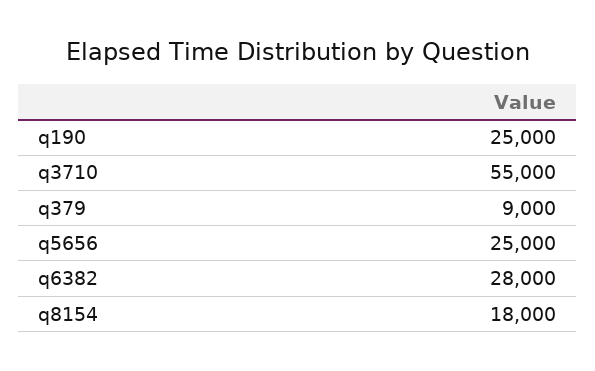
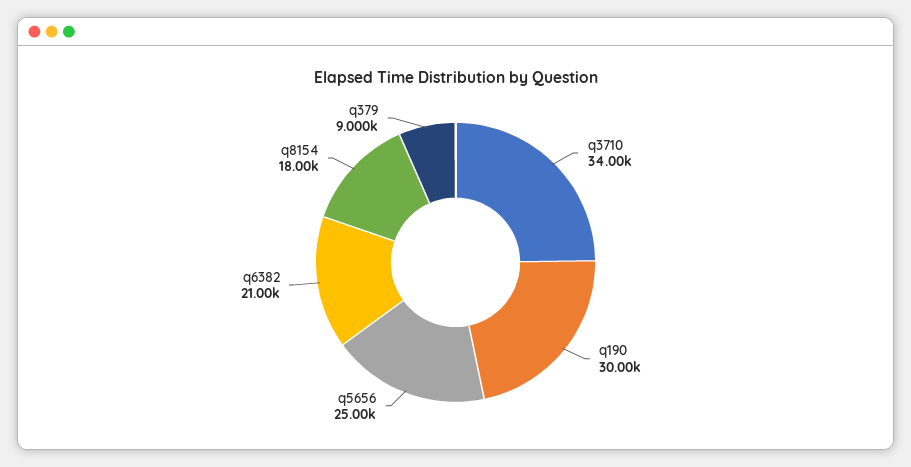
q190: 25000 -> 30000
q3710: 55000 -> 34000
q6382: 28000 -> 21000

